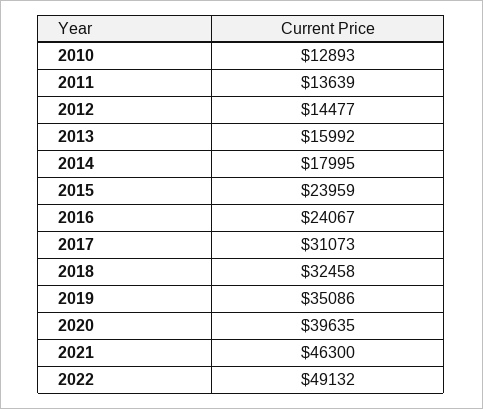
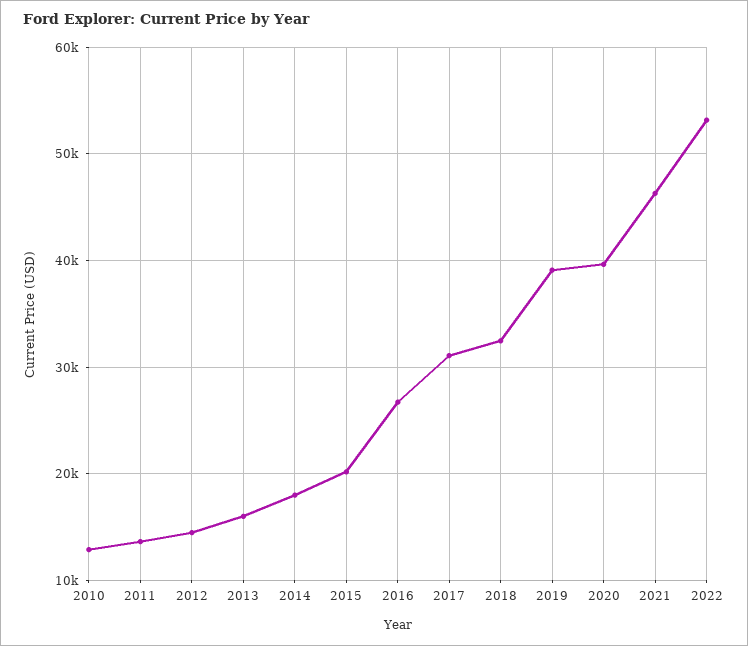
2015: 23959 -> 20000
2016: 24067 -> 27000
2019: 35086 -> 39000
2022: 49132 -> 53000

